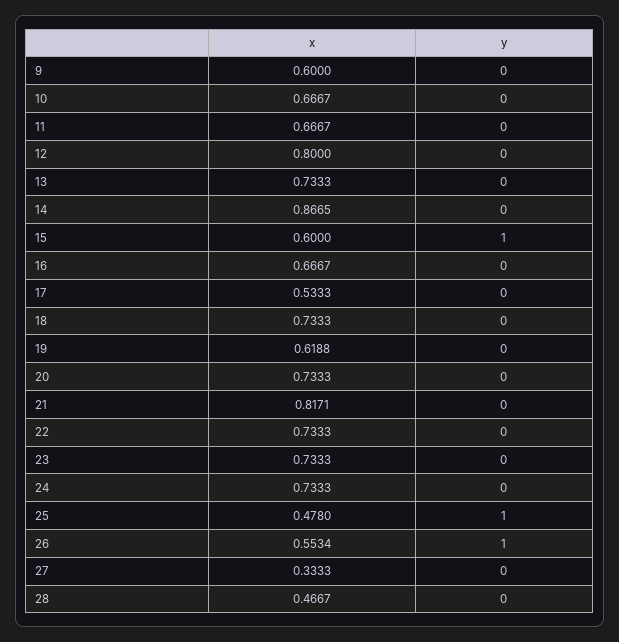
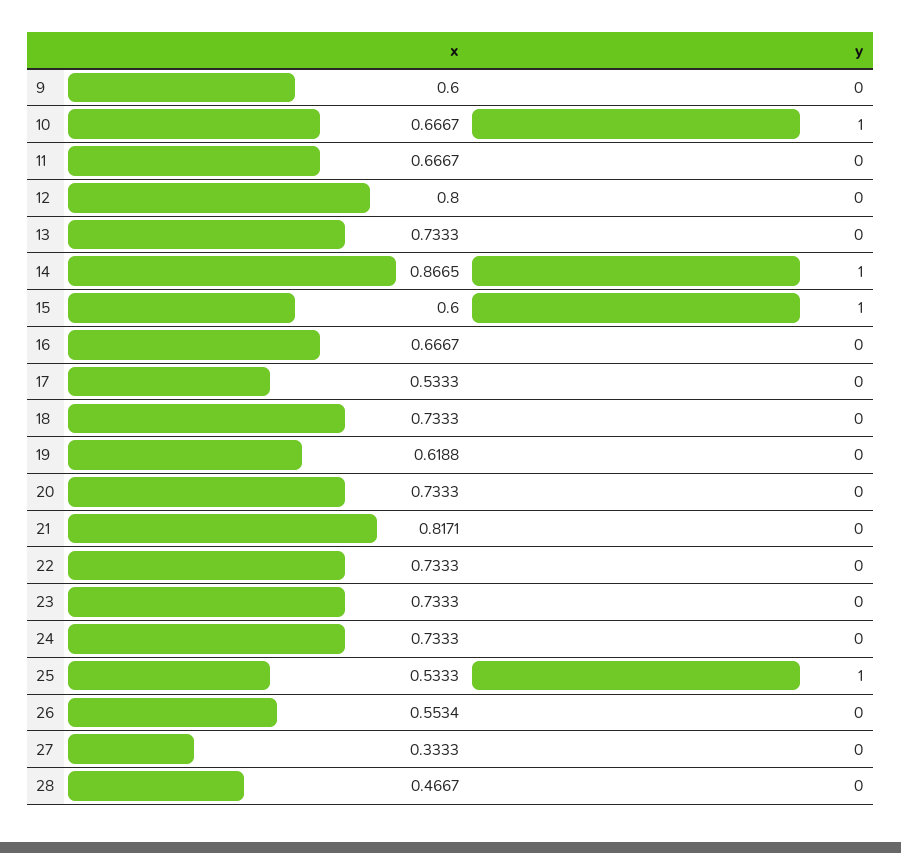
y, 10: 0 -> 1
y, 14: 0 -> 1
x, 25: 0.478 -> 0.5333
y, 26: 1 -> 0

